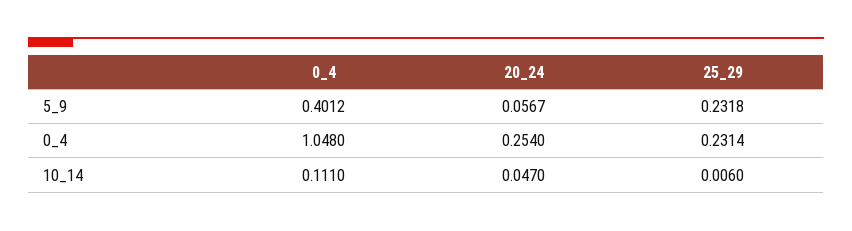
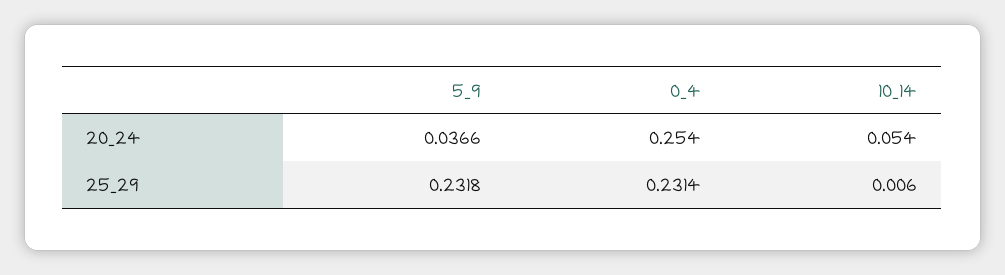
0_4, 5_9: 0.4012 -> none
20_24, 5_9: 0.0567 -> 0.0366
0_4, 0_4: 1.048 -> none
0_4, 10_14: 0.111 -> none
20_24, 10_14: 0.047 -> 0.054

